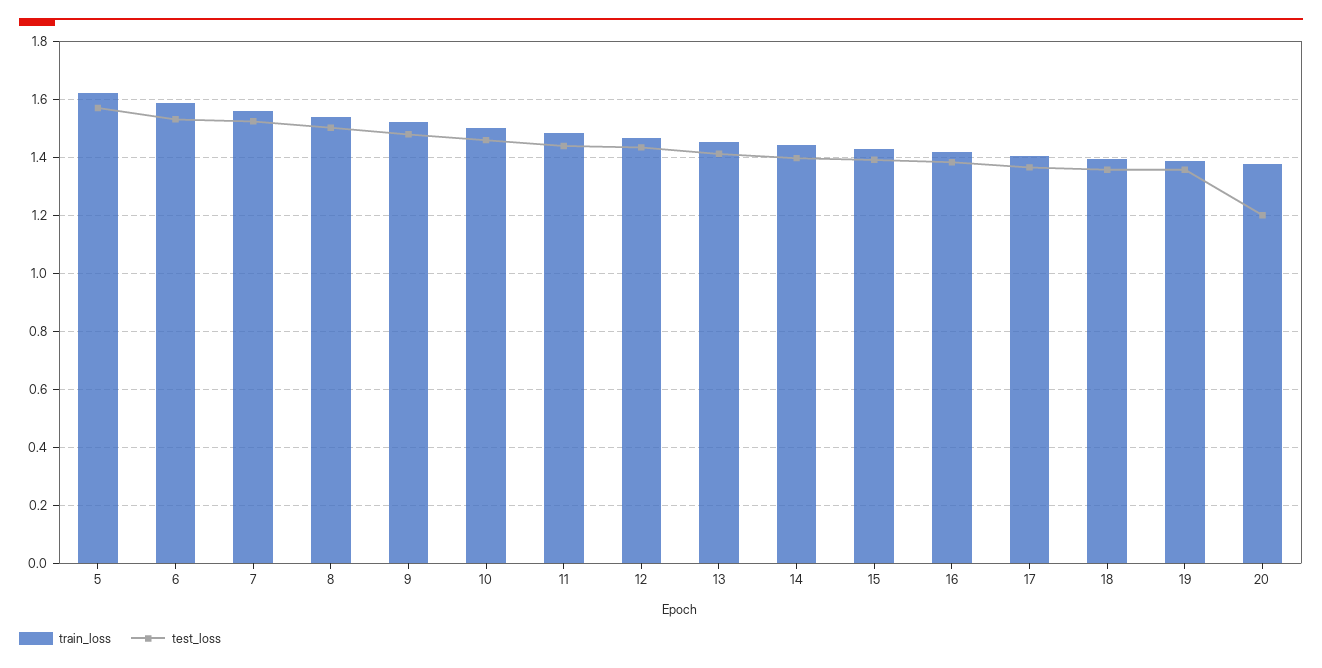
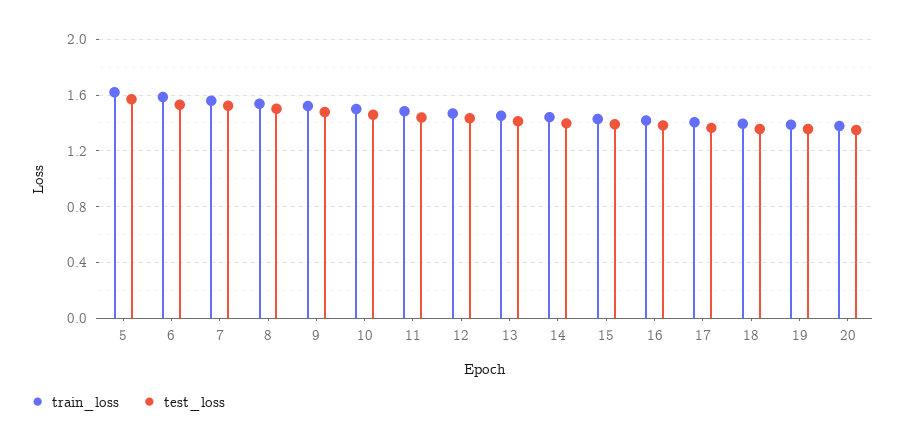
test_loss, 20: 1.2 -> 1.35

